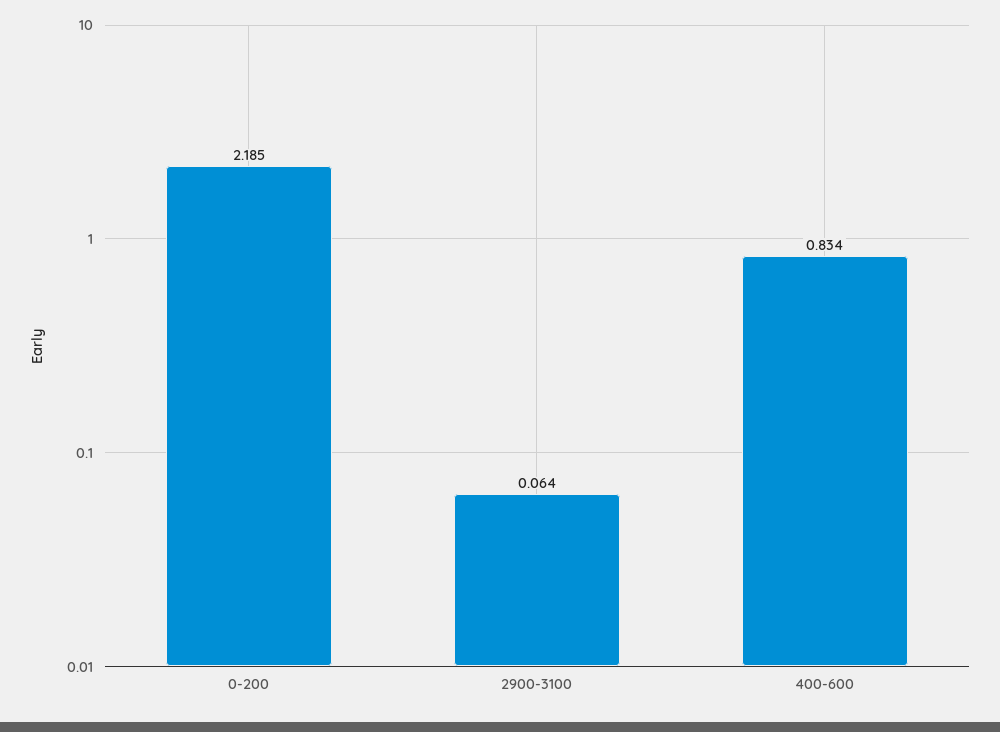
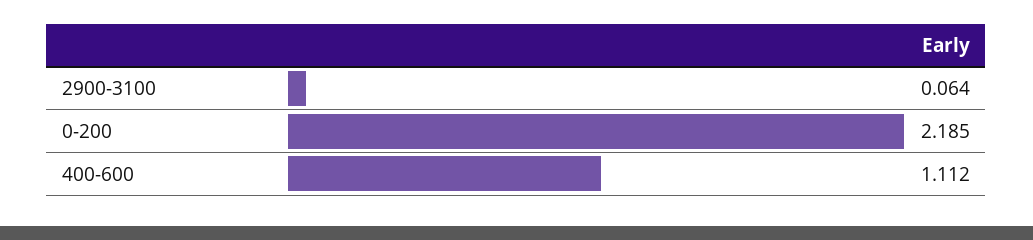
400-600: 0.834 -> 1.112

